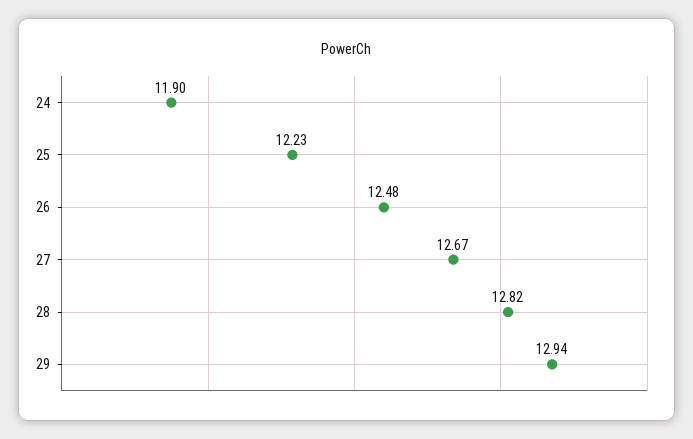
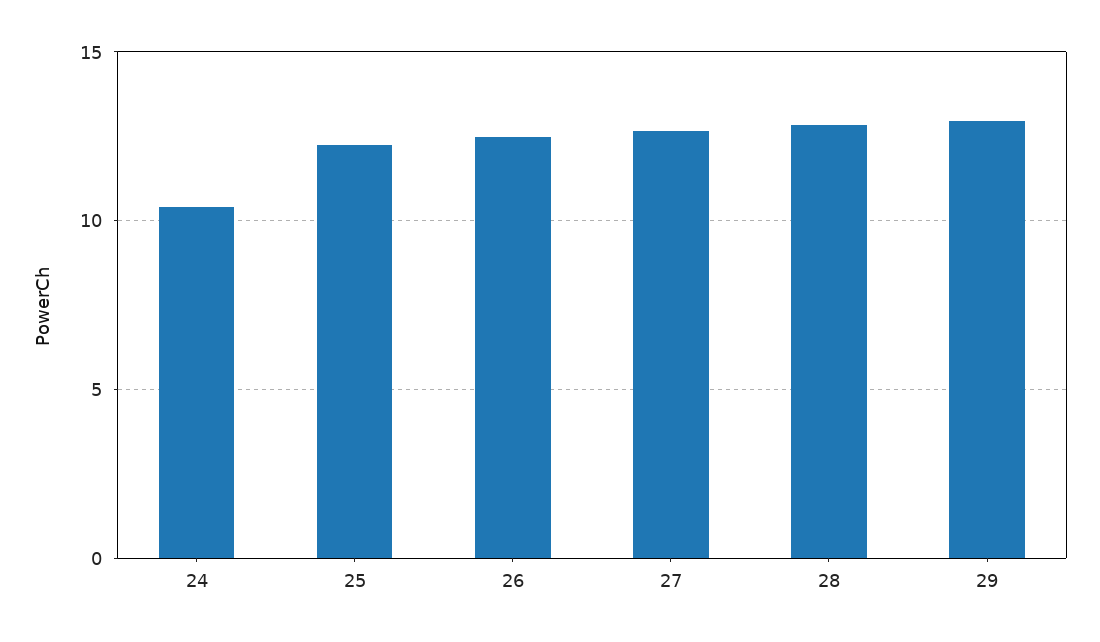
24: 11.9 -> 10.5

